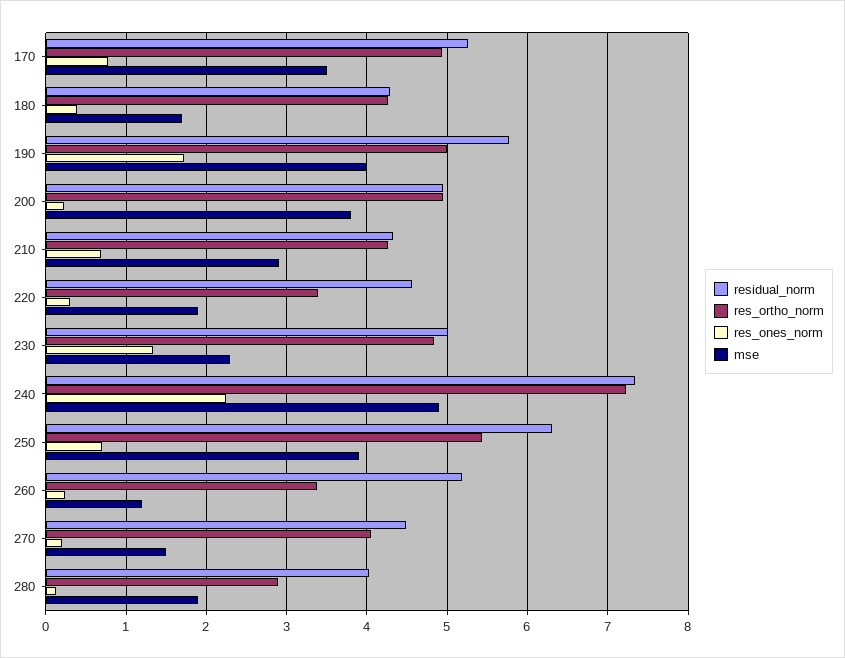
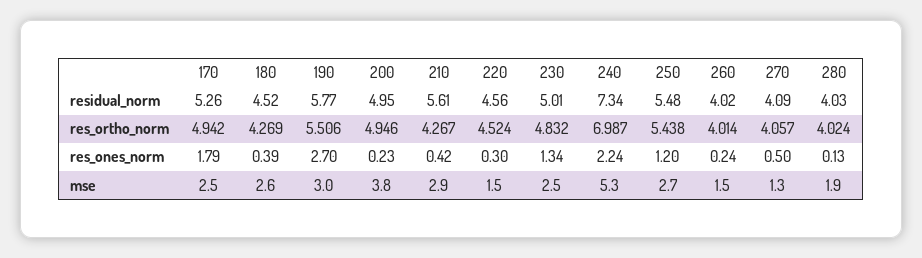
res_ones_norm, 170: 0.8 -> 1.79
mse, 170: 3.5 -> 2.5
residual_norm, 180: 4.3 -> 4.52
mse, 180: 1.7 -> 2.6
res_ortho_norm, 190: 5 -> 5.506
res_ones_norm, 190: 1.7 -> 2.7
mse, 190: 4 -> 3
residual_norm, 210: 4.3 -> 5.61
res_ones_norm, 210: 0.7 -> 0.42
res_ortho_norm, 220: 3.4 -> 4.524
mse, 220: 1.9 -> 1.5
mse, 230: 2.3 -> 2.5
res_ortho_norm, 240: 7.2 -> 6.987
mse, 240: 4.9 -> 5.3
residual_norm, 250: 6.3 -> 5.48
res_ones_norm, 250: 0.7 -> 1.2
mse, 250: 3.9 -> 2.7
residual_norm, 260: 5.2 -> 4.02
res_ortho_norm, 260: 3.4 -> 4.014
mse, 260: 1.2 -> 1.5
residual_norm, 270: 4.5 -> 4.09
res_ones_norm, 270: 0.2 -> 0.5
mse, 270: 1.5 -> 1.3
res_ortho_norm, 280: 2.9 -> 4.024

